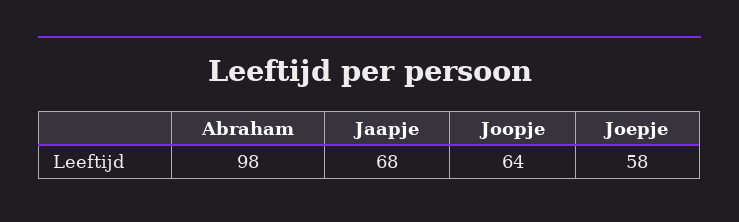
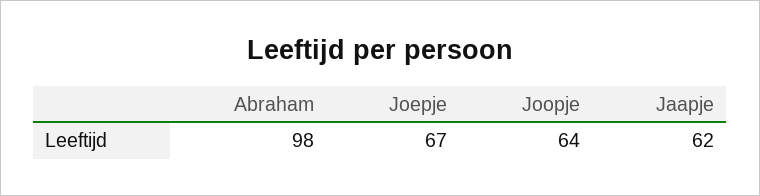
Jaapje: 68 -> 62
Joepje: 58 -> 67

